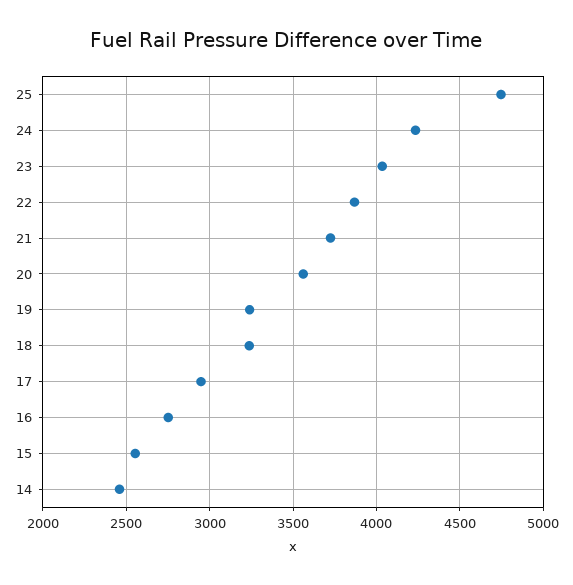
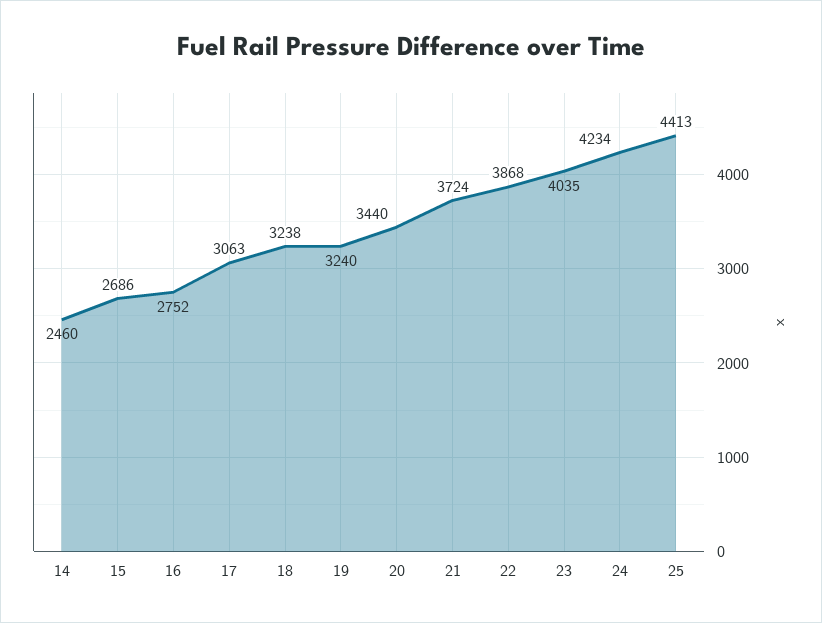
25: 4750 -> 4413
20: 3550 -> 3440
17: 2950 -> 3063
15: 2550 -> 2686

